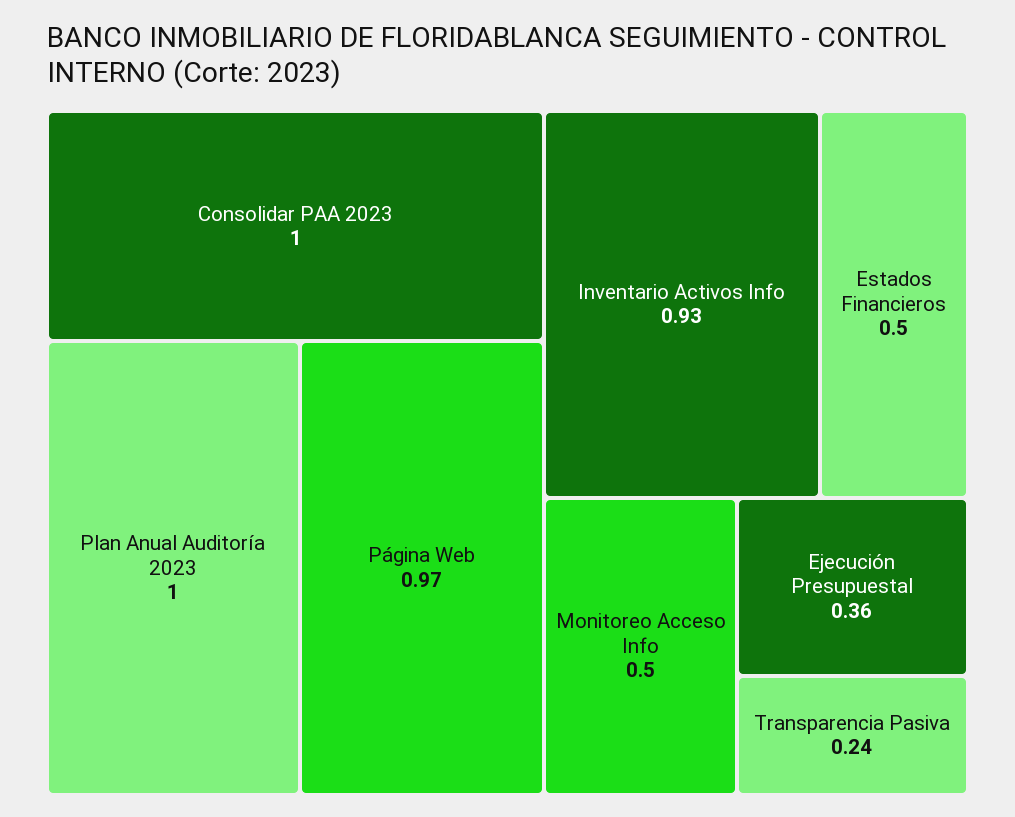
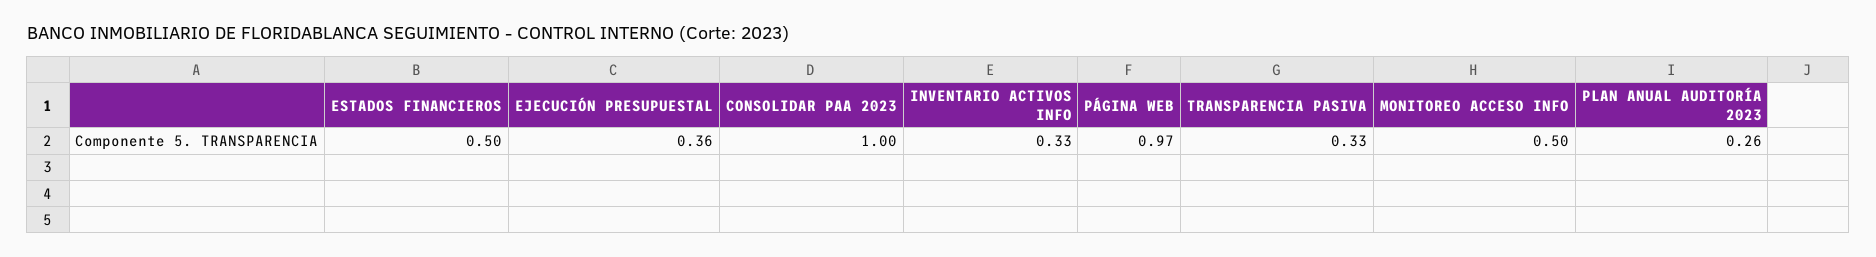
Plan Anual Auditoría 2023: 1 -> 0.26
Inventario Activos Info: 0.93 -> 0.33
Transparencia Pasiva: 0.24 -> 0.33

